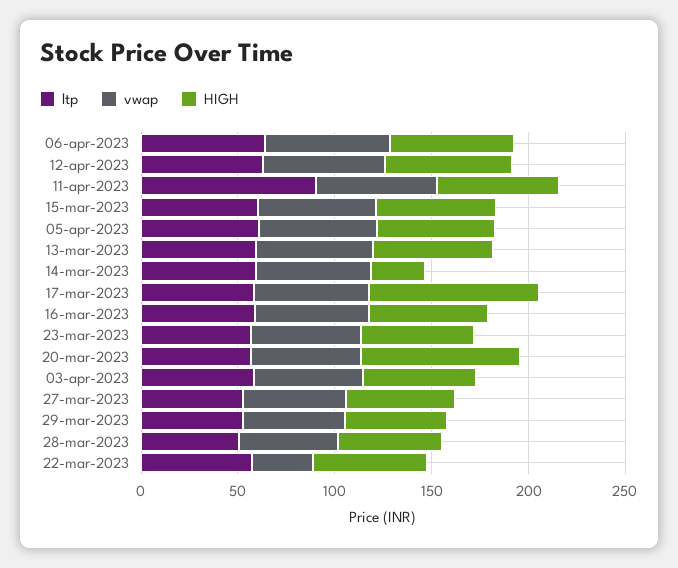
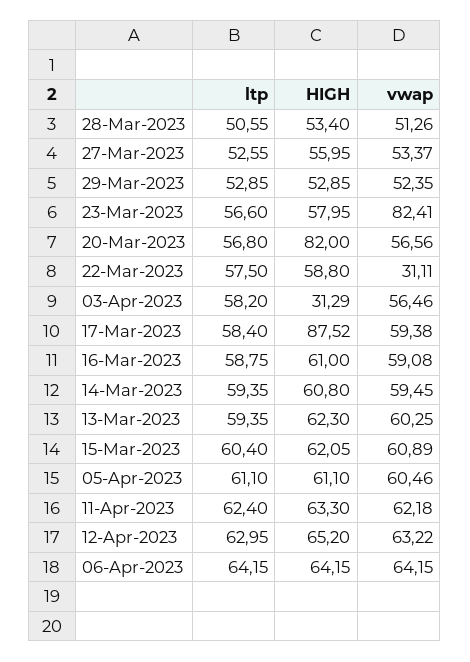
ltp, 11-apr-2023: 90 -> 62.4
HIGH, 14-mar-2023: 30 -> 60.8
vwap, 23-mar-2023: 60 -> 82.41
HIGH, 03-apr-2023: 60 -> 31.29

